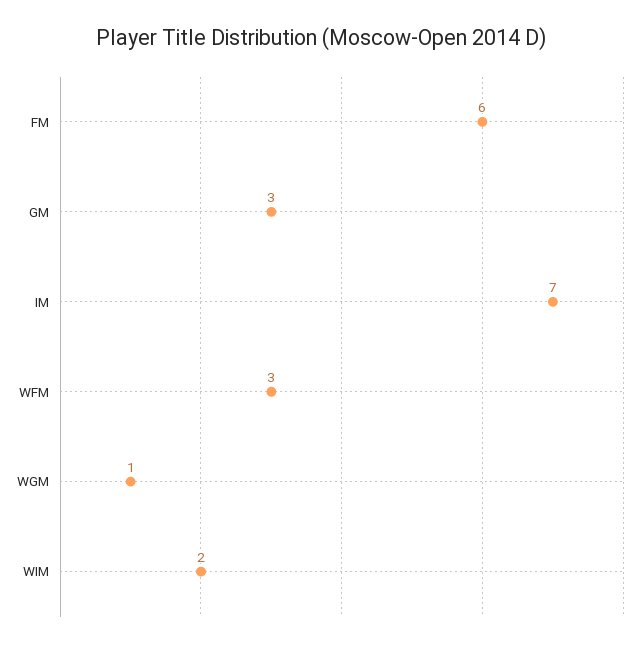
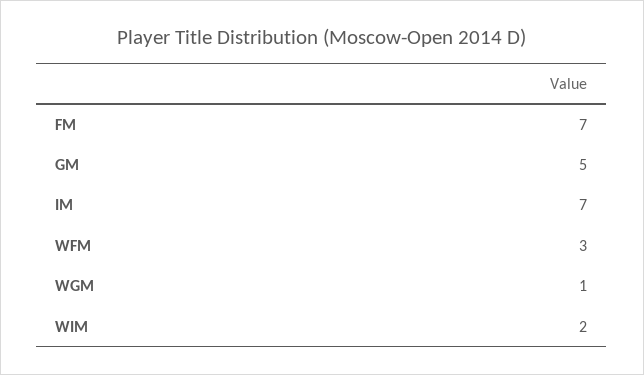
FM: 6 -> 7
GM: 3 -> 5

